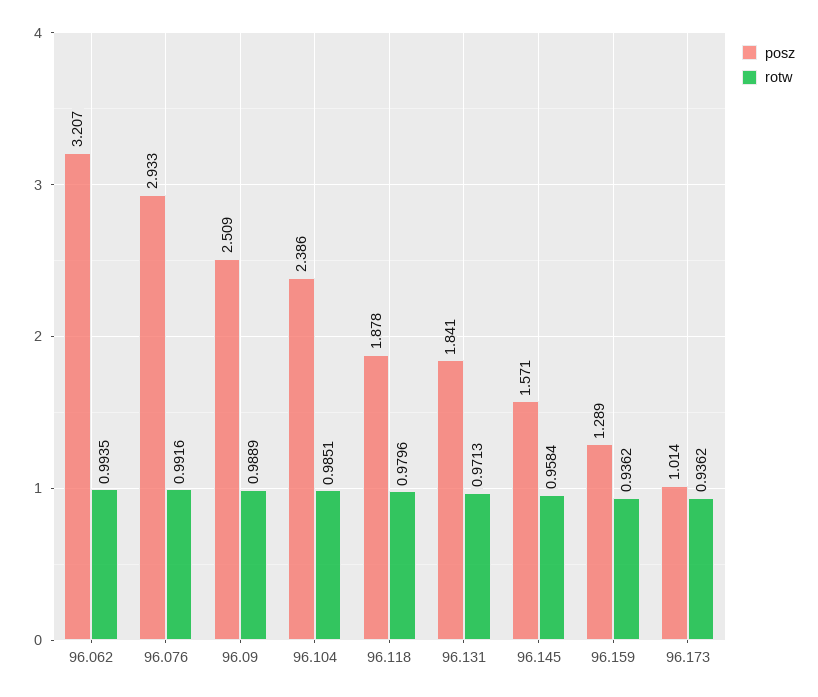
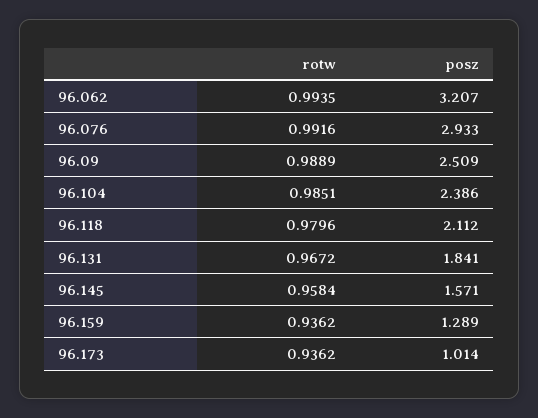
posz, 96.118: 1.878 -> 2.112
rotw, 96.131: 0.9713 -> 0.9672

